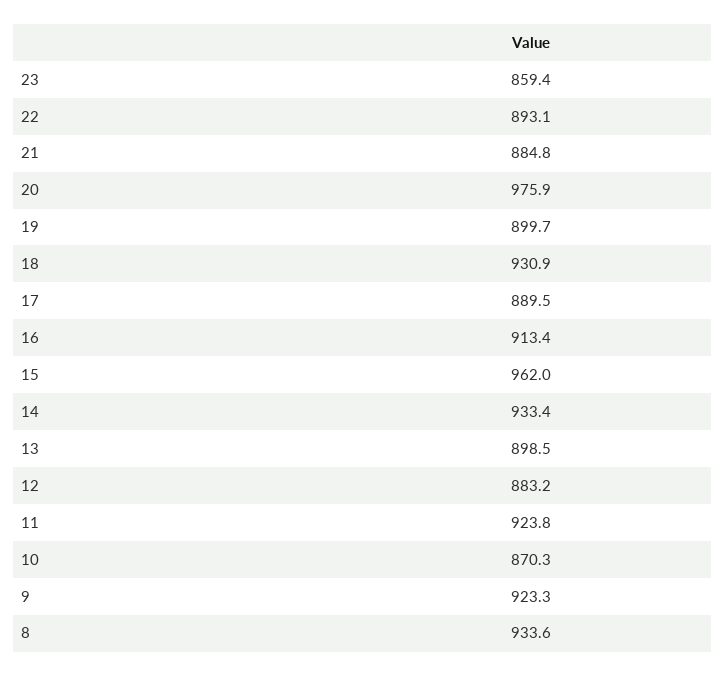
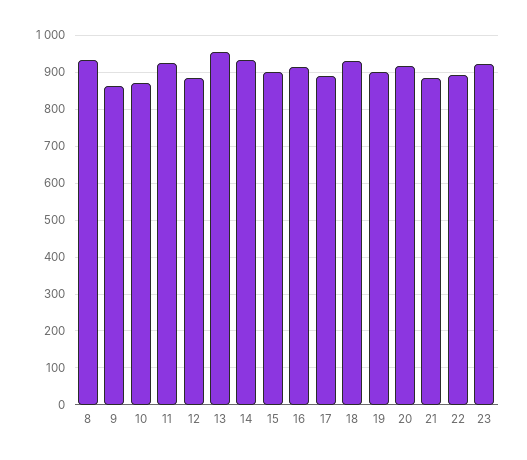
23: 859.4 -> 920
20: 975.9 -> 920
15: 962 -> 900
13: 898.5 -> 960
9: 923.3 -> 860

